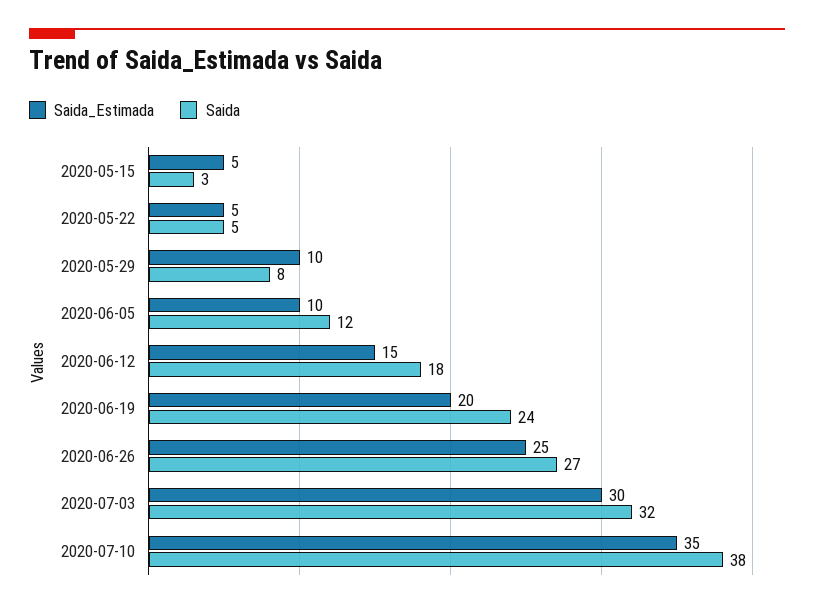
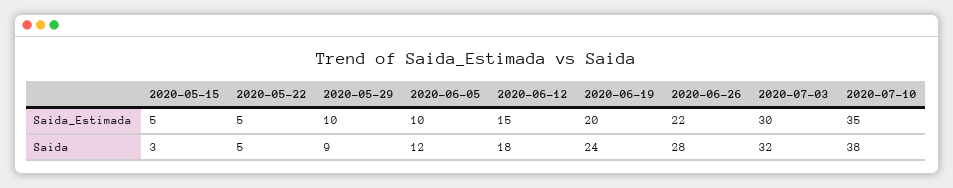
Saida, 2020-05-29: 8 -> 9
Saida_Estimada, 2020-06-26: 25 -> 22
Saida, 2020-06-26: 27 -> 28

